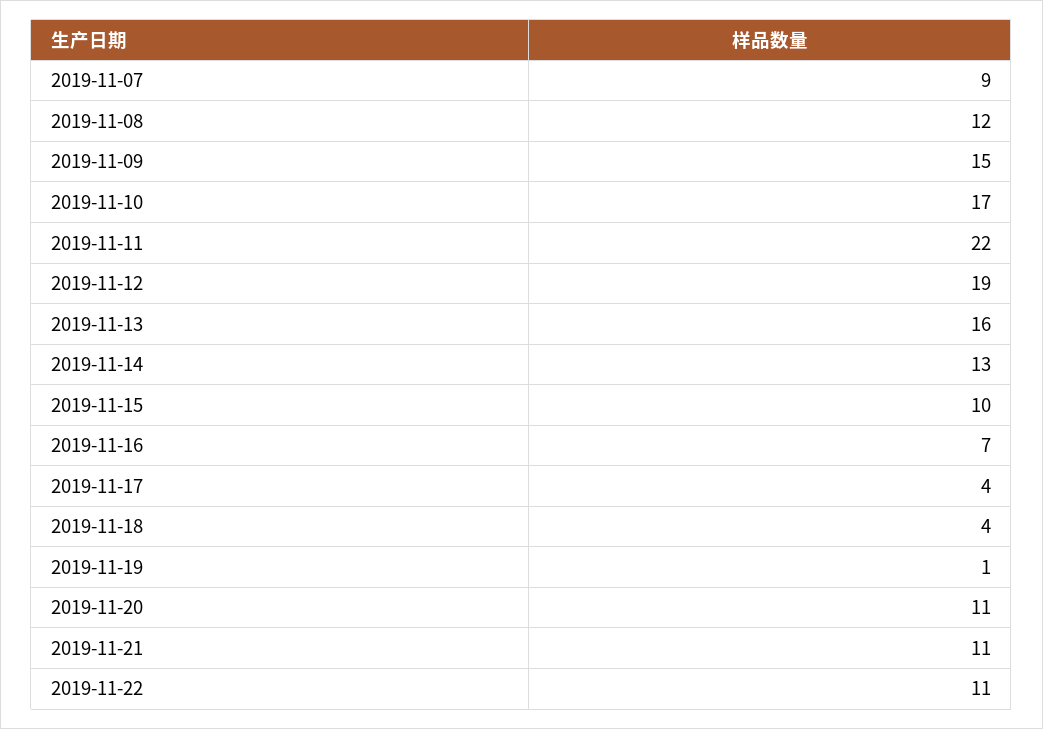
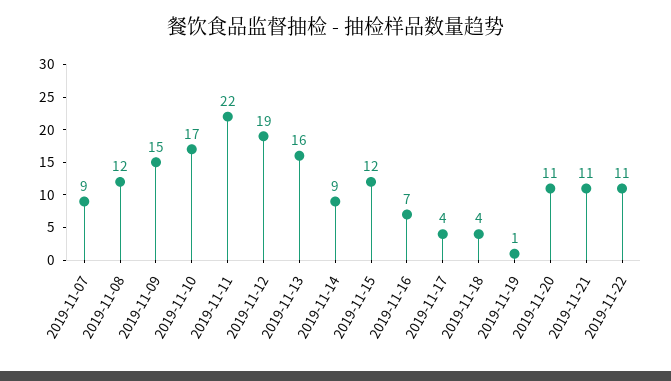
2019-11-14: 13 -> 9
2019-11-15: 10 -> 12

